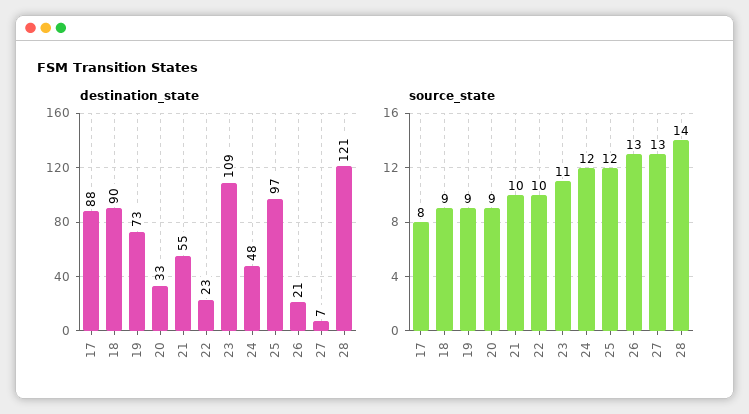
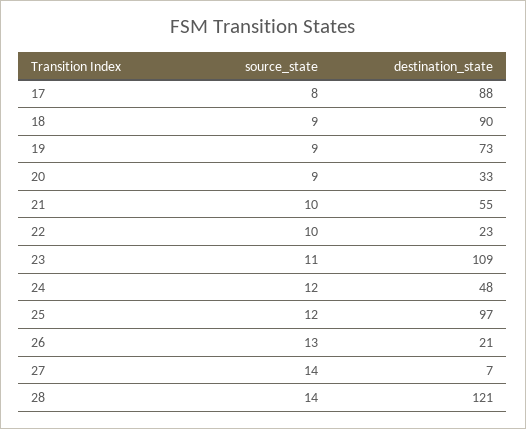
source_state, 27: 13 -> 14

